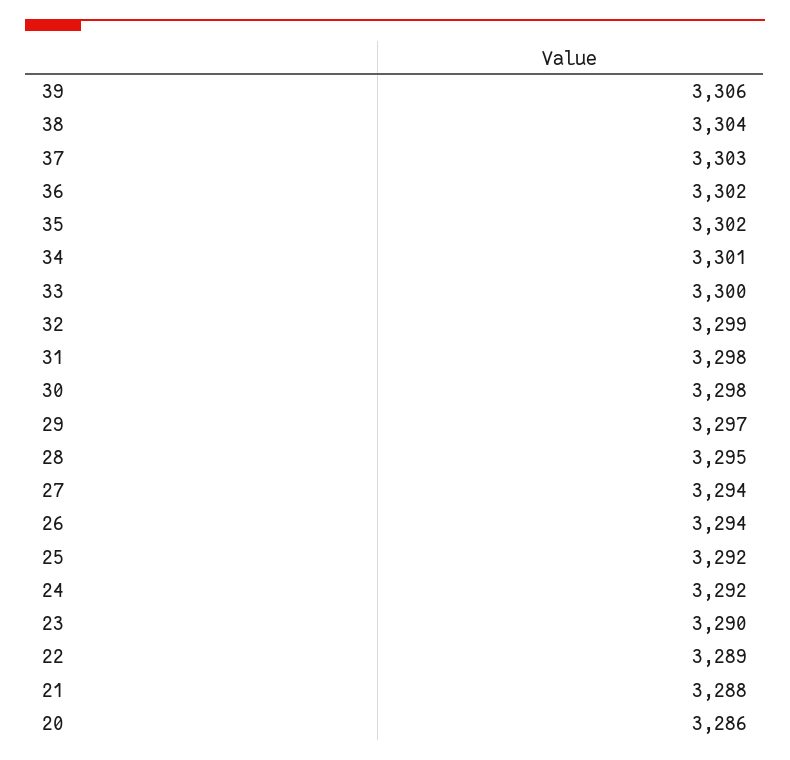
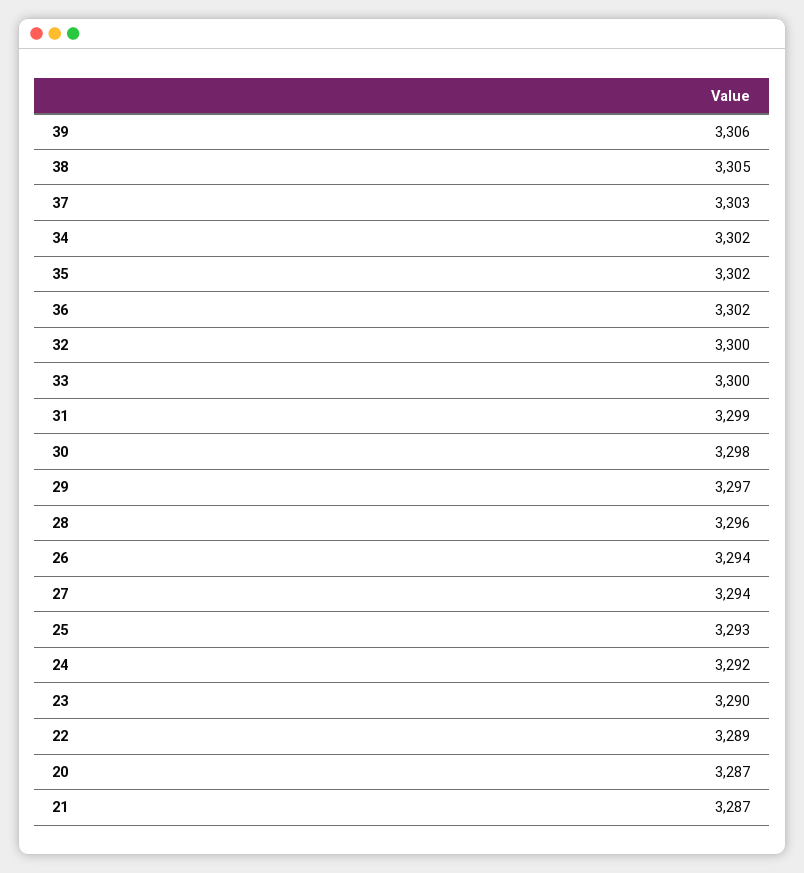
38: 3304 -> 3305
34: 3301 -> 3302
32: 3299 -> 3300
31: 3298 -> 3299
28: 3295 -> 3296
25: 3292 -> 3293
21: 3288 -> 3287
20: 3286 -> 3287

